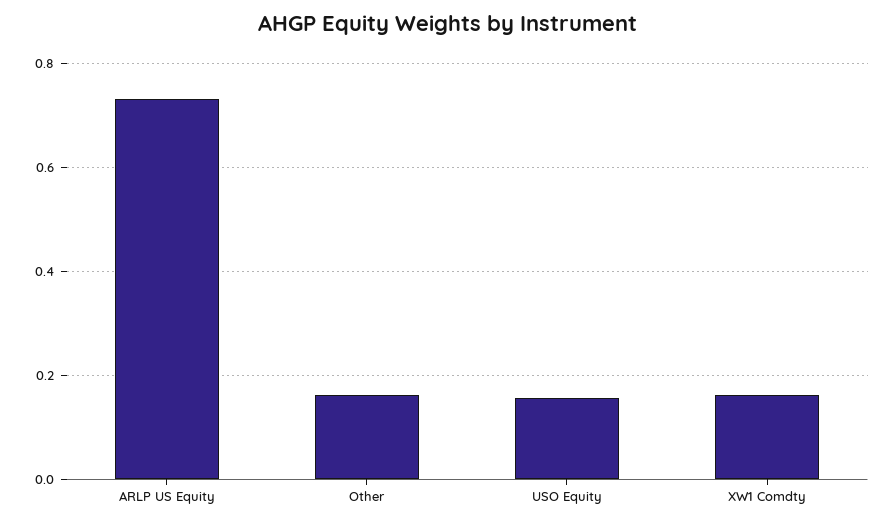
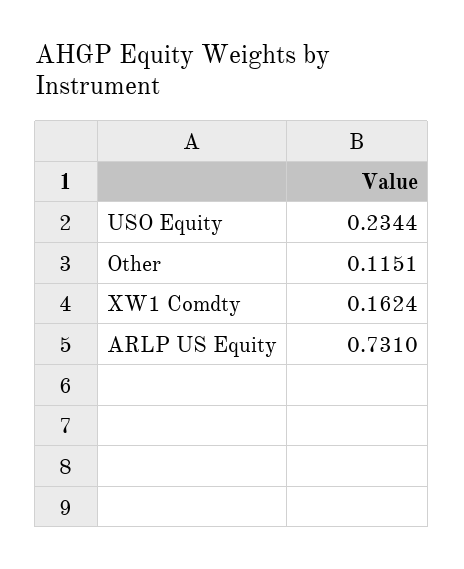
Other: 0.16 -> 0.1151
USO Equity: 0.16 -> 0.2344

